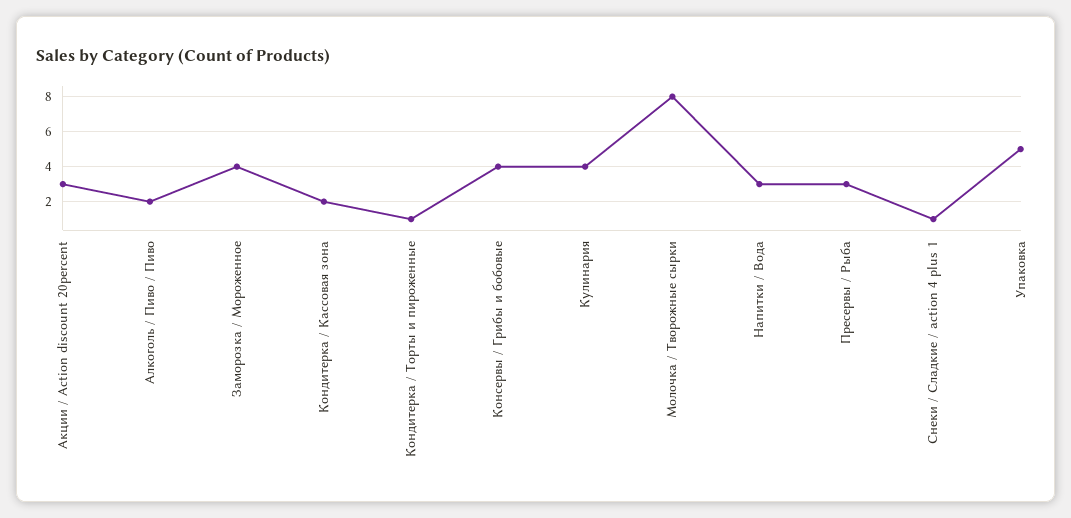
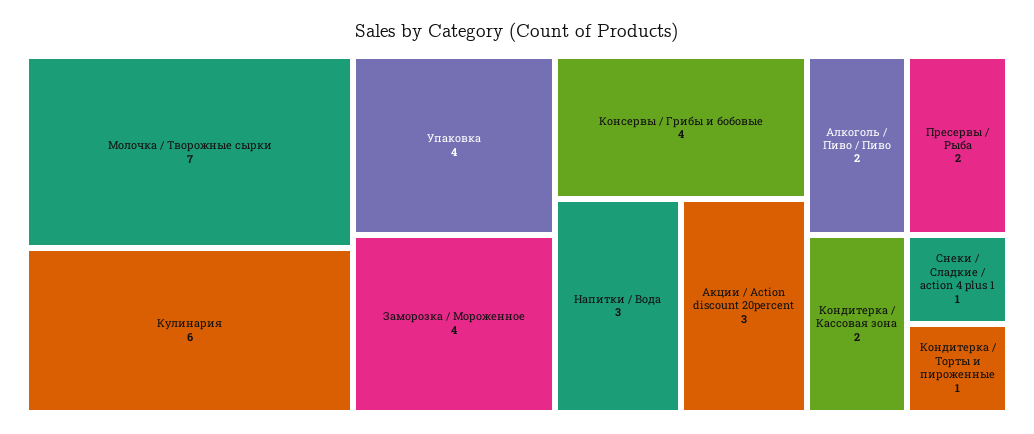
Кулинария: 4 -> 6
Молочка / Творожные сырки: 8 -> 7
Пресервы / Рыба: 3 -> 2
Упаковка: 5 -> 4

